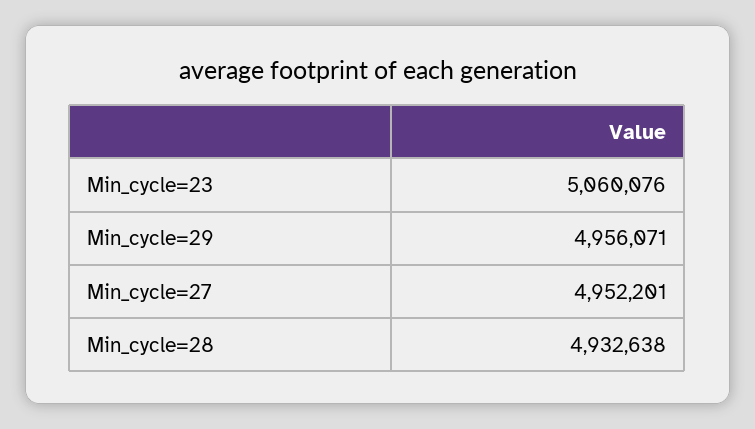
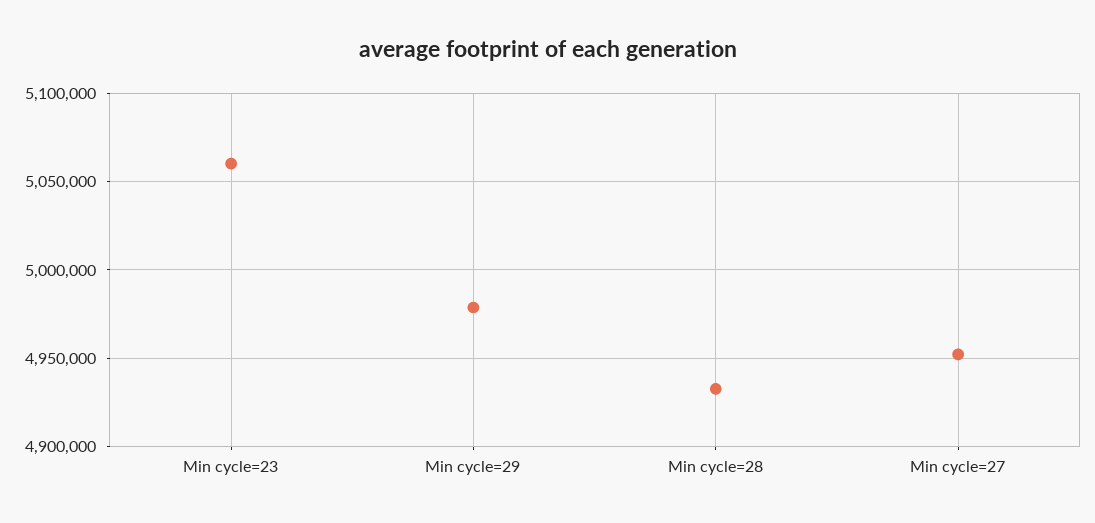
Min_cycle=29: 4956071 -> 4980000

